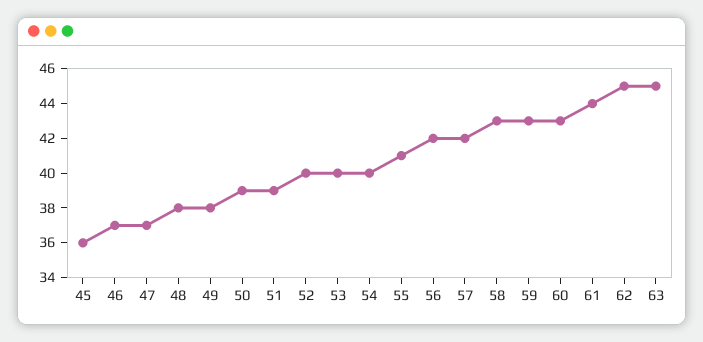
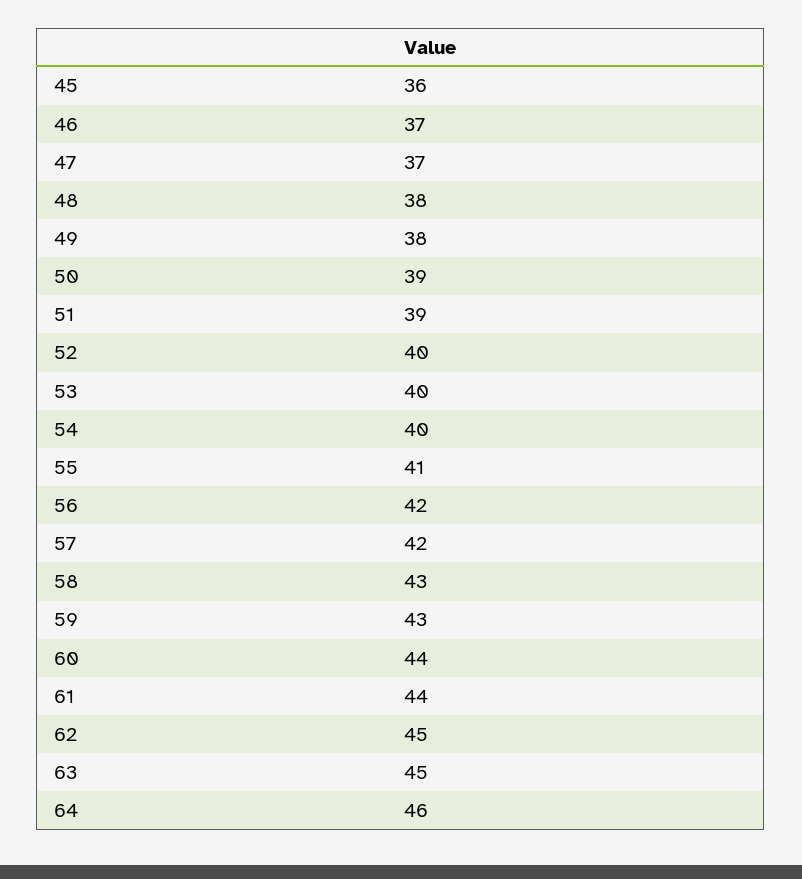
60: 43 -> 44
64: none -> 46

